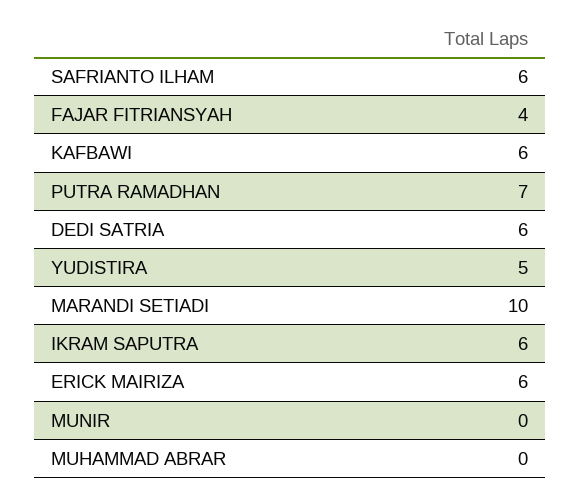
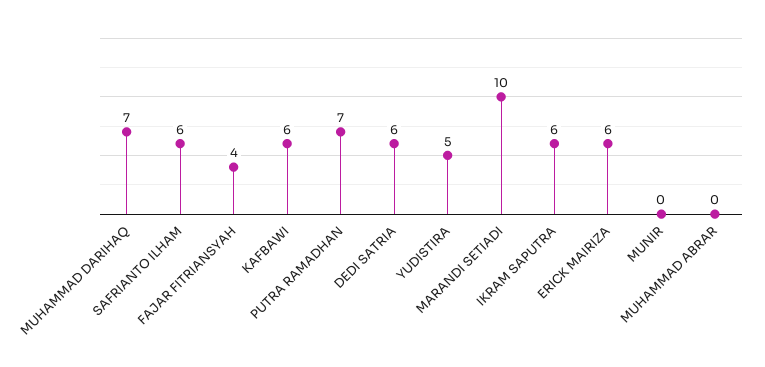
MUHAMMAD DARIHAQ: none -> 7

